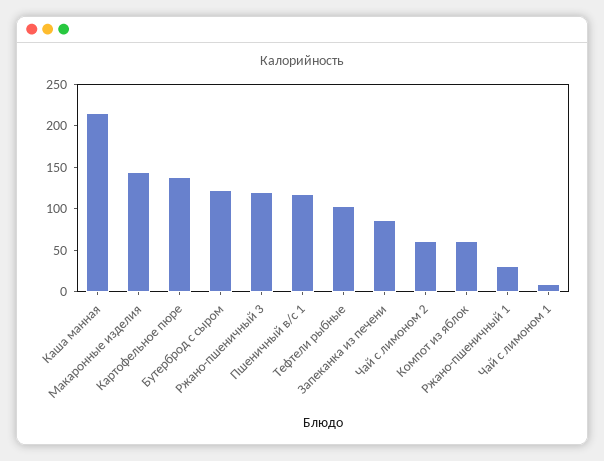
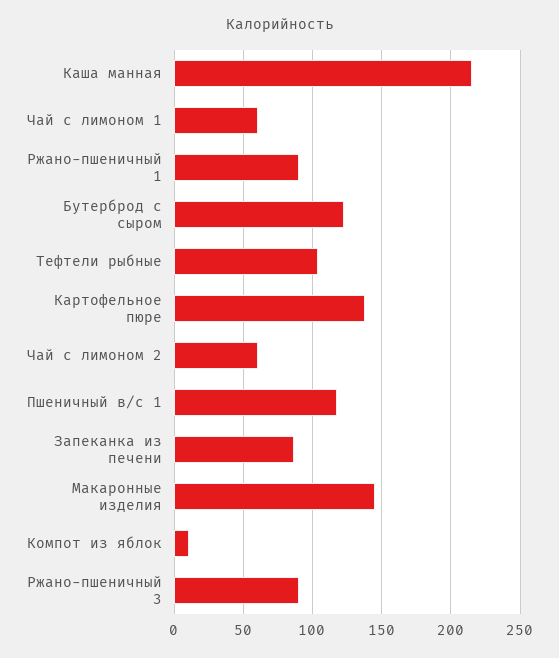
Ржано-пшеничный 3: 120 -> 90
Компот из яблок: 60 -> 10
Ржано-пшеничный 1: 30 -> 90
Чай с лимоном 1: 10 -> 60

